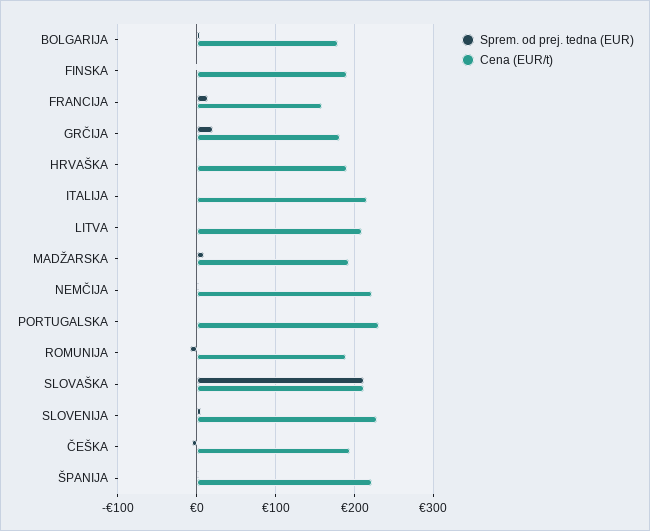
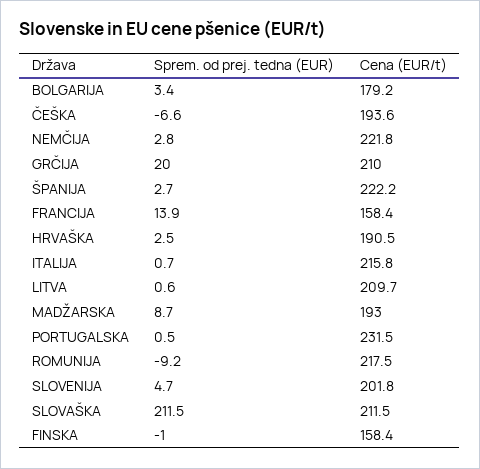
Cena (EUR/t), FINSKA: 190 -> 158.4
Cena (EUR/t), GRČIJA: 180 -> 210
Cena (EUR/t), ROMUNIJA: 190 -> 217.5
Cena (EUR/t), SLOVENIJA: 230 -> 201.8

